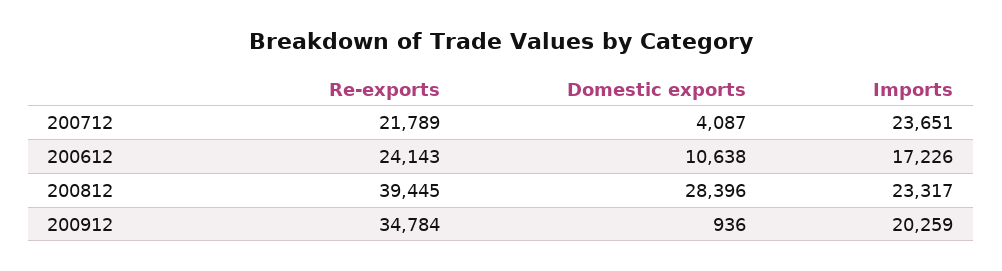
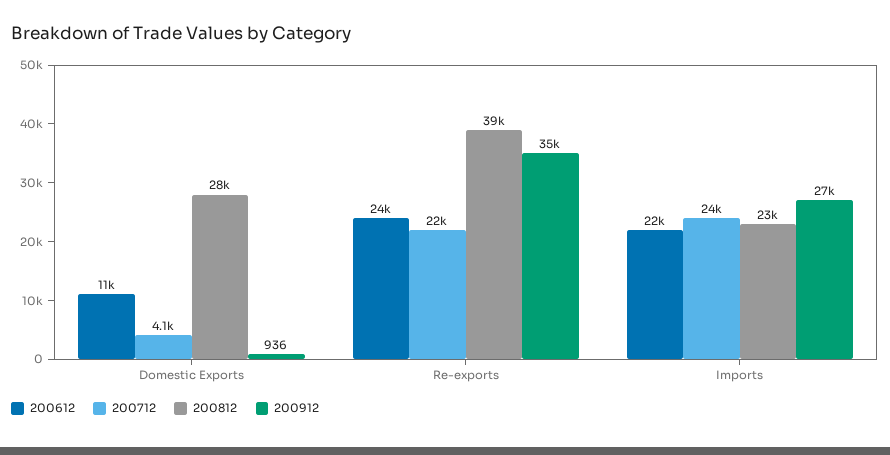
200612, Imports: 17226 -> 22000
200912, Imports: 20259 -> 27000

